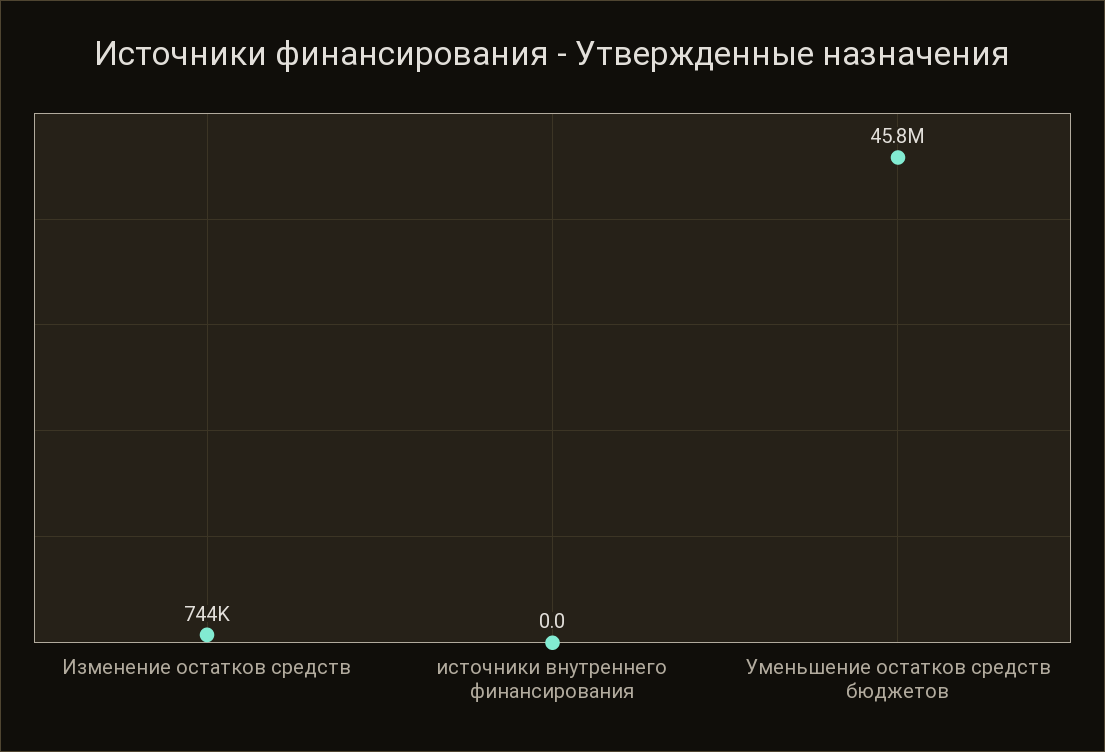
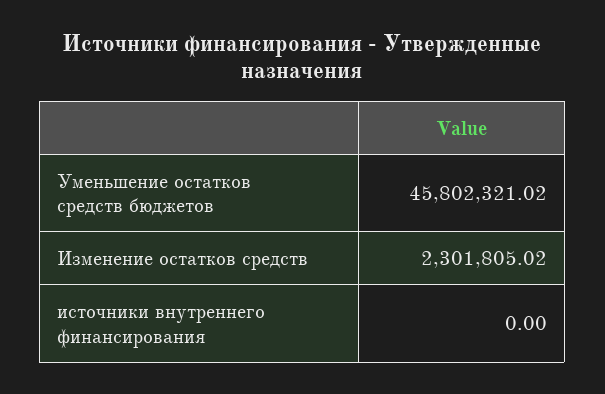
Изменение остатков средств: 744000 -> 2301805.02

